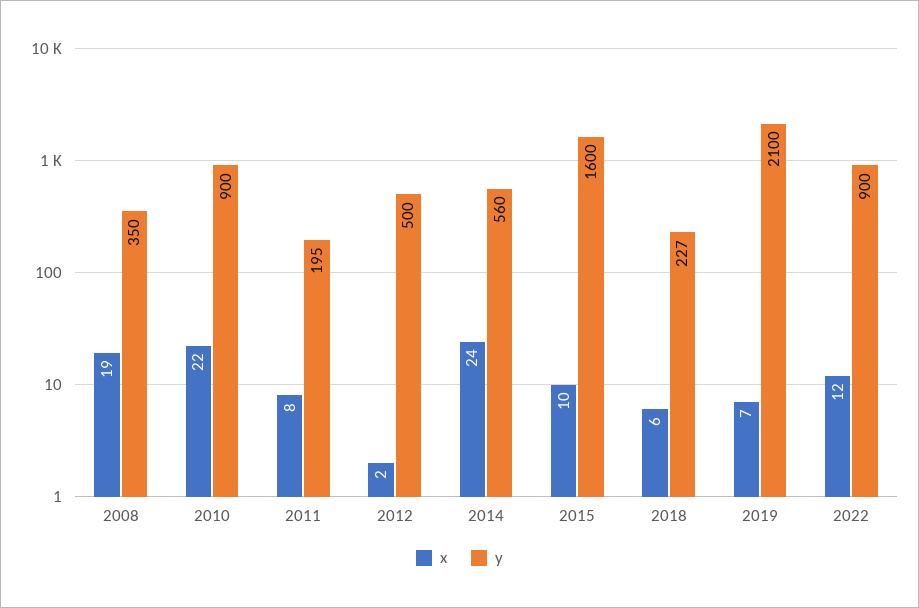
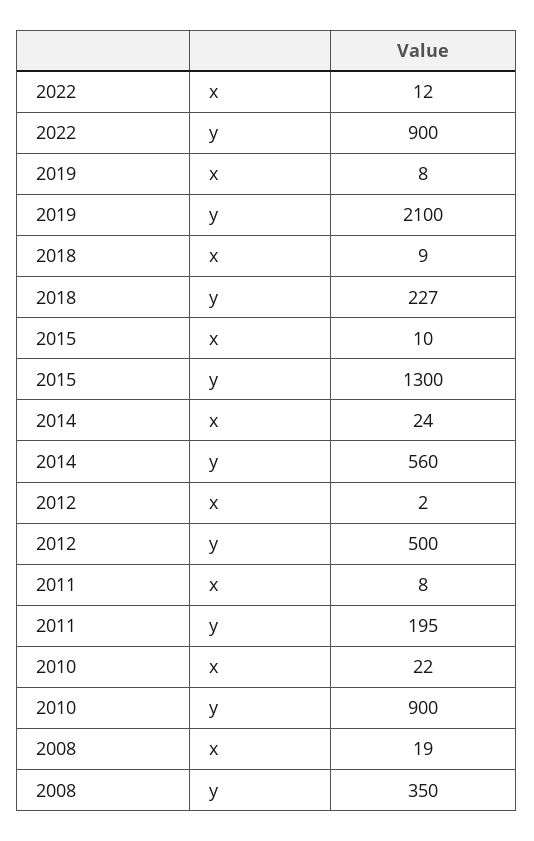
y, 2015: 1600 -> 1300
x, 2018: 6 -> 9
x, 2019: 7 -> 8

